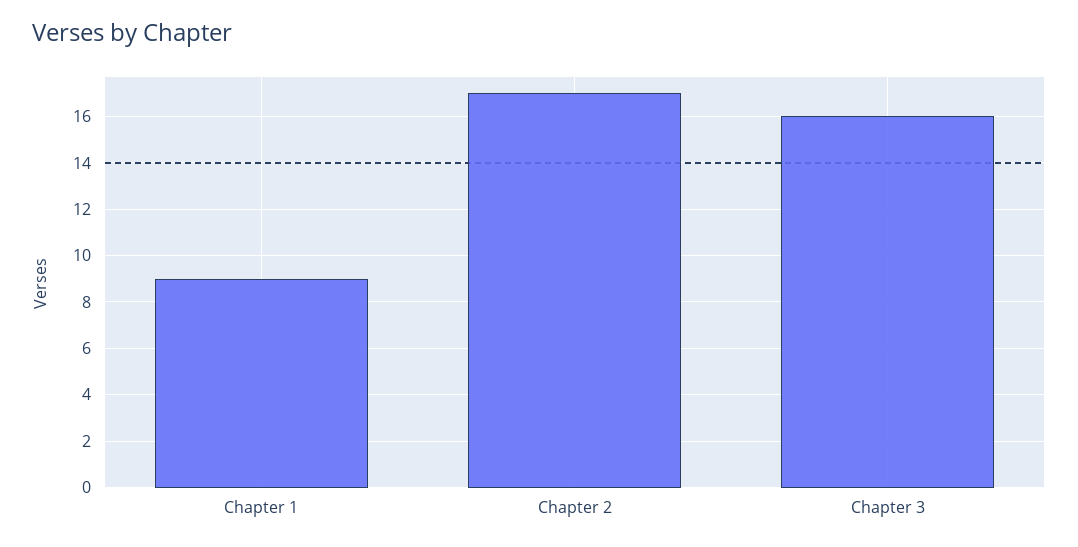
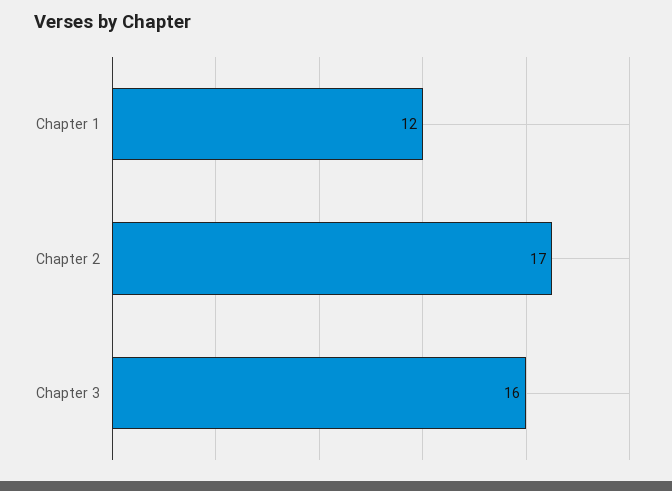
Chapter 1: 9 -> 12

